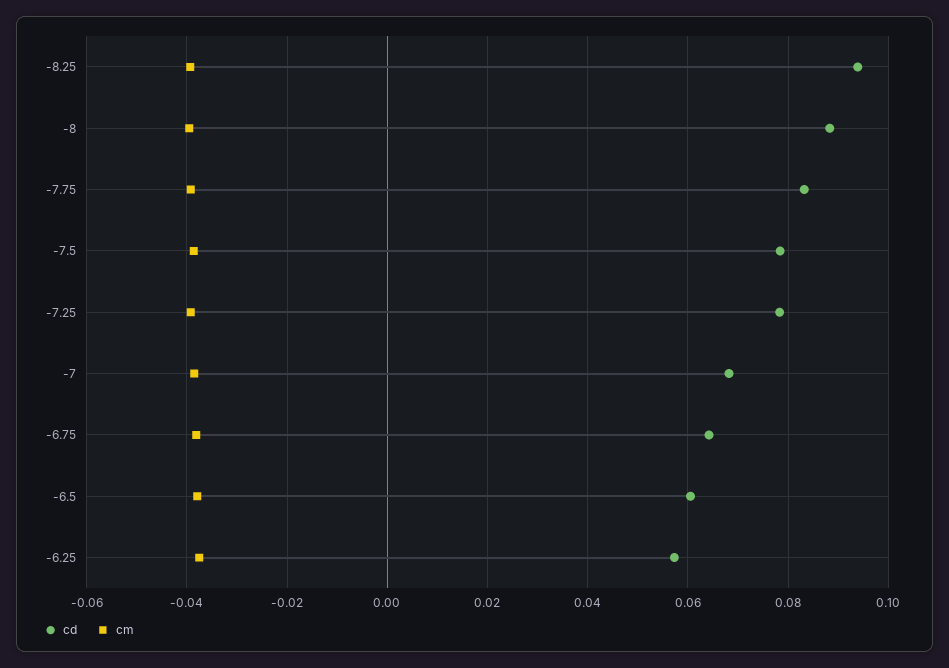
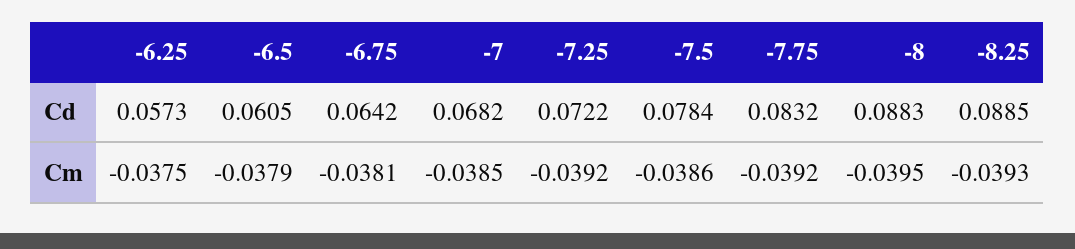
cd, -8.25: 0.094 -> 0.0885
cd, -7.25: 0.078 -> 0.0722

